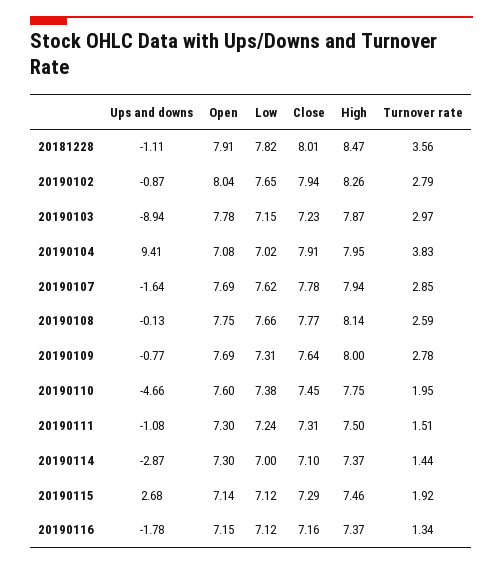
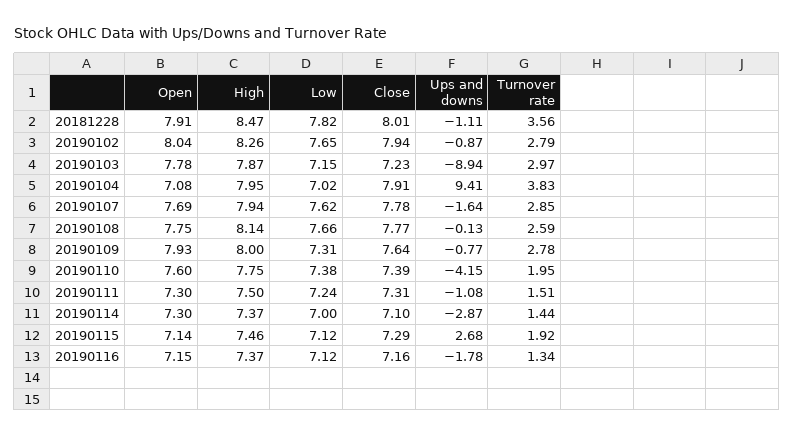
Open, 20190109: 7.69 -> 7.93
Ups and downs, 20190110: -4.66 -> -4.15
Close, 20190110: 7.45 -> 7.39

